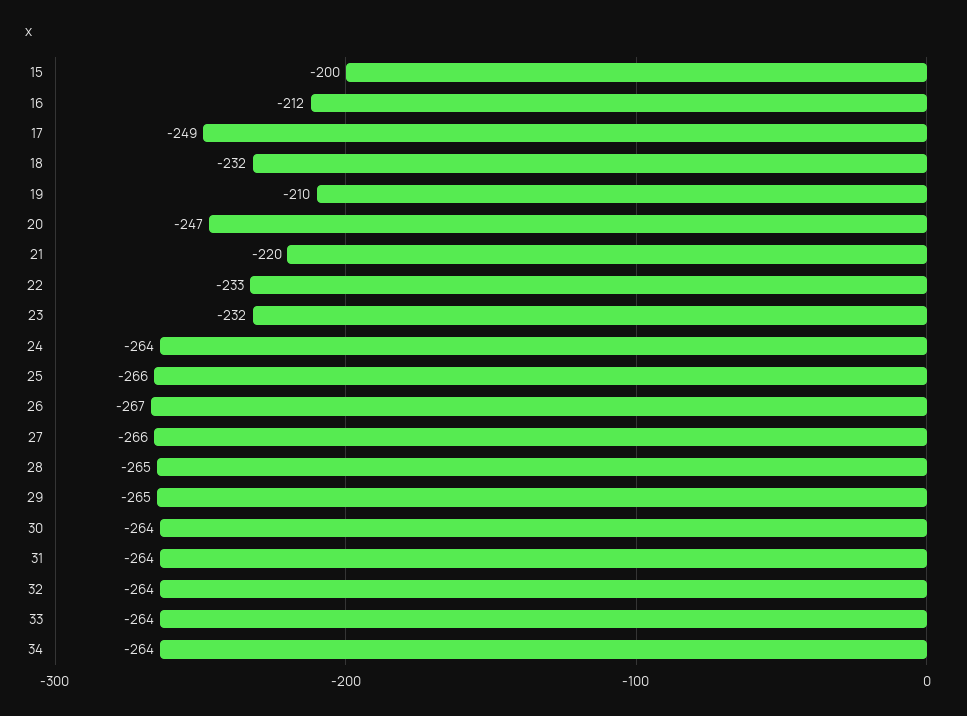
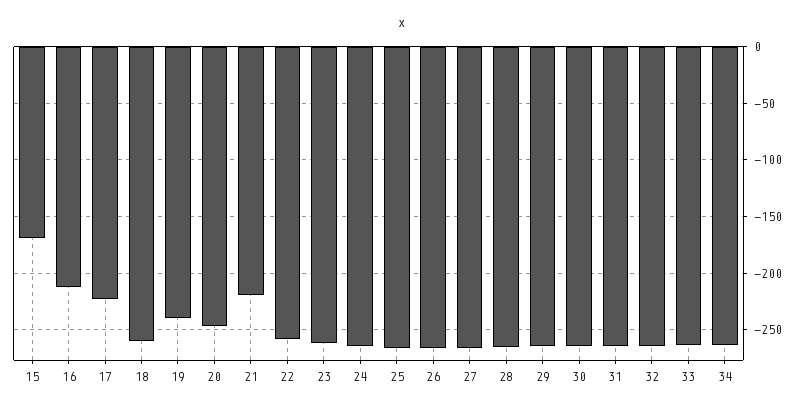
15: -200 -> -170
17: -249 -> -220
18: -232 -> -260
19: -210 -> -240
22: -233 -> -260
23: -232 -> -260

